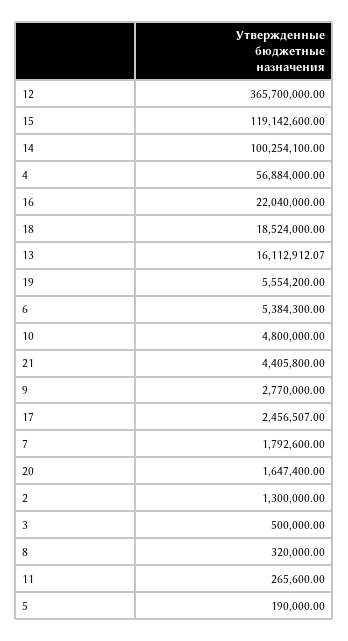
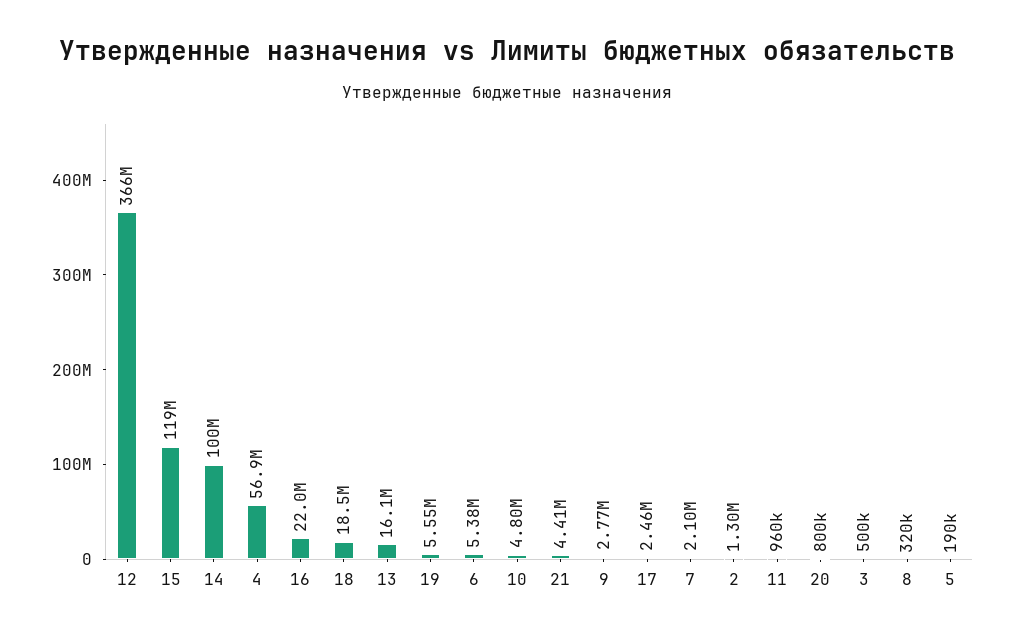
7: 1792600 -> 2100000
20: 1647400 -> 800000
11: 265600 -> 960000

